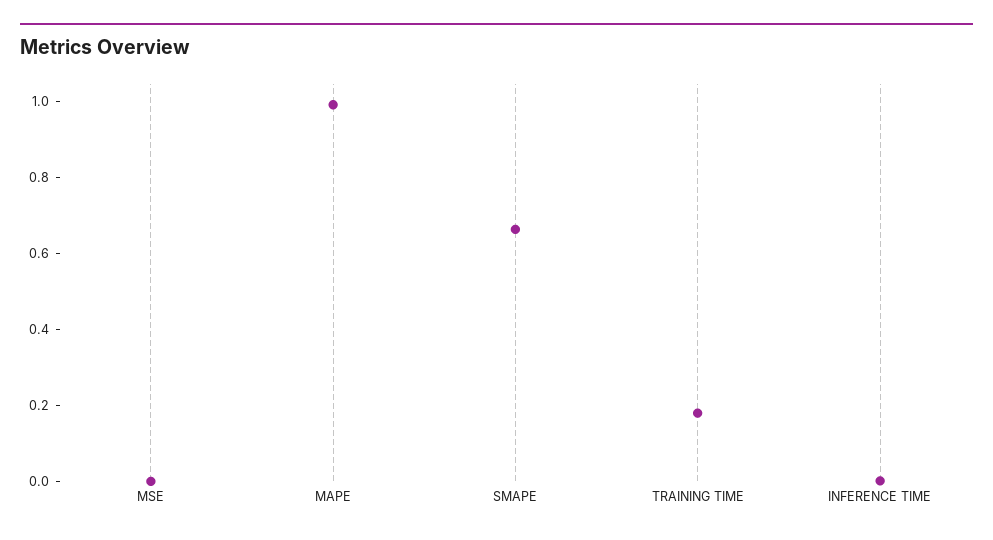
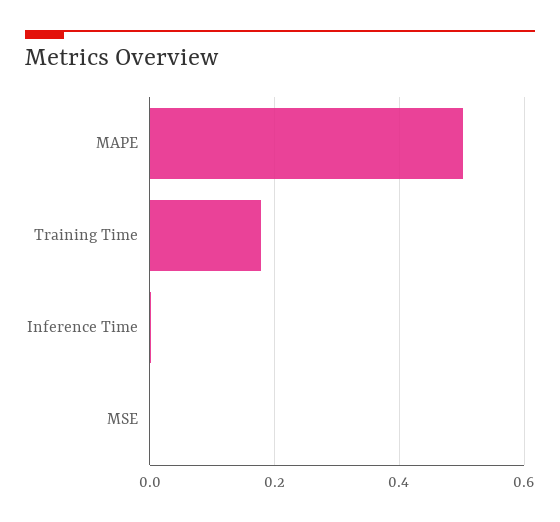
MAPE: 1 -> 0.5
SMAPE: 0.65 -> none

